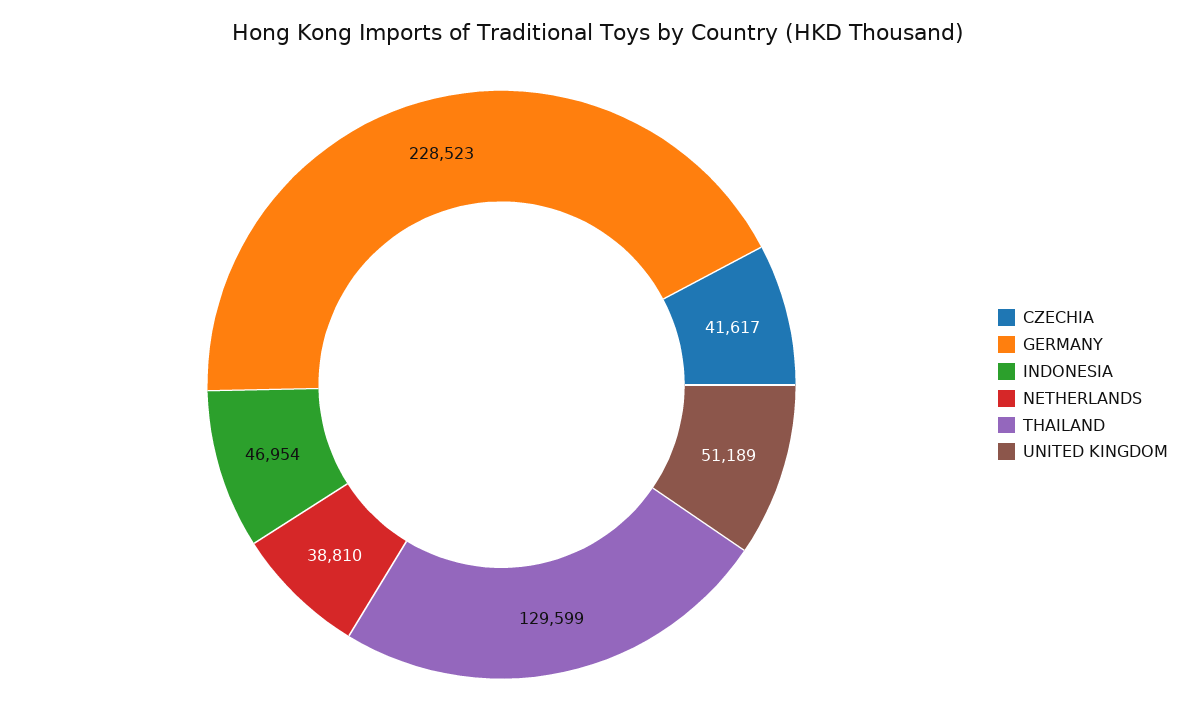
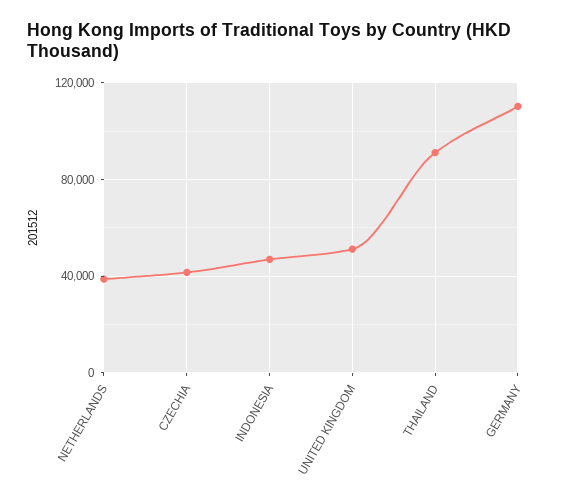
GERMANY: 228523 -> 110000
THAILAND: 129599 -> 90000

